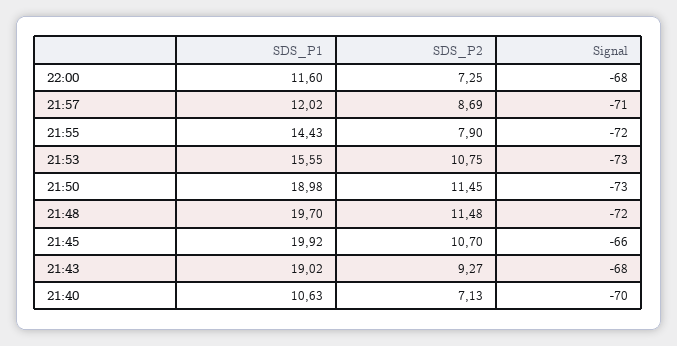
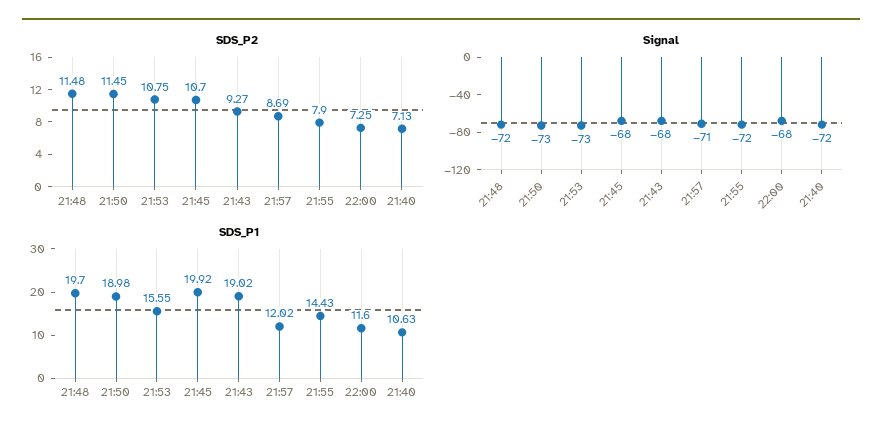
Signal, 21:45: -66 -> -68
Signal, 21:40: -70 -> -72

